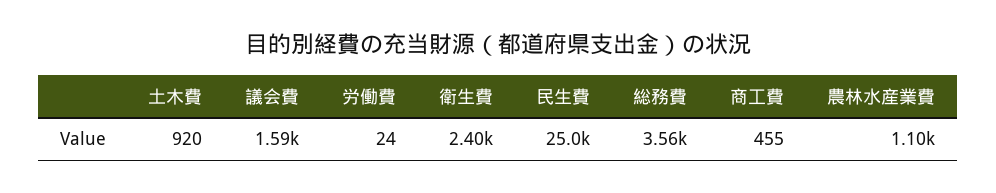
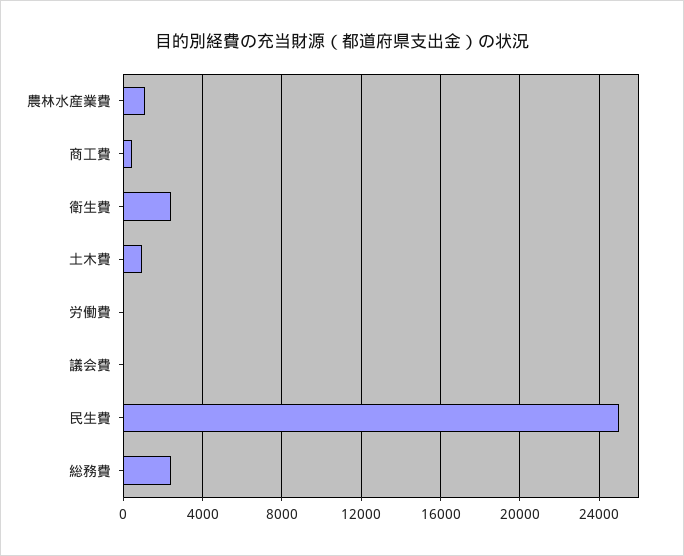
議会費: 1590 -> 0
総務費: 3560 -> 2500

